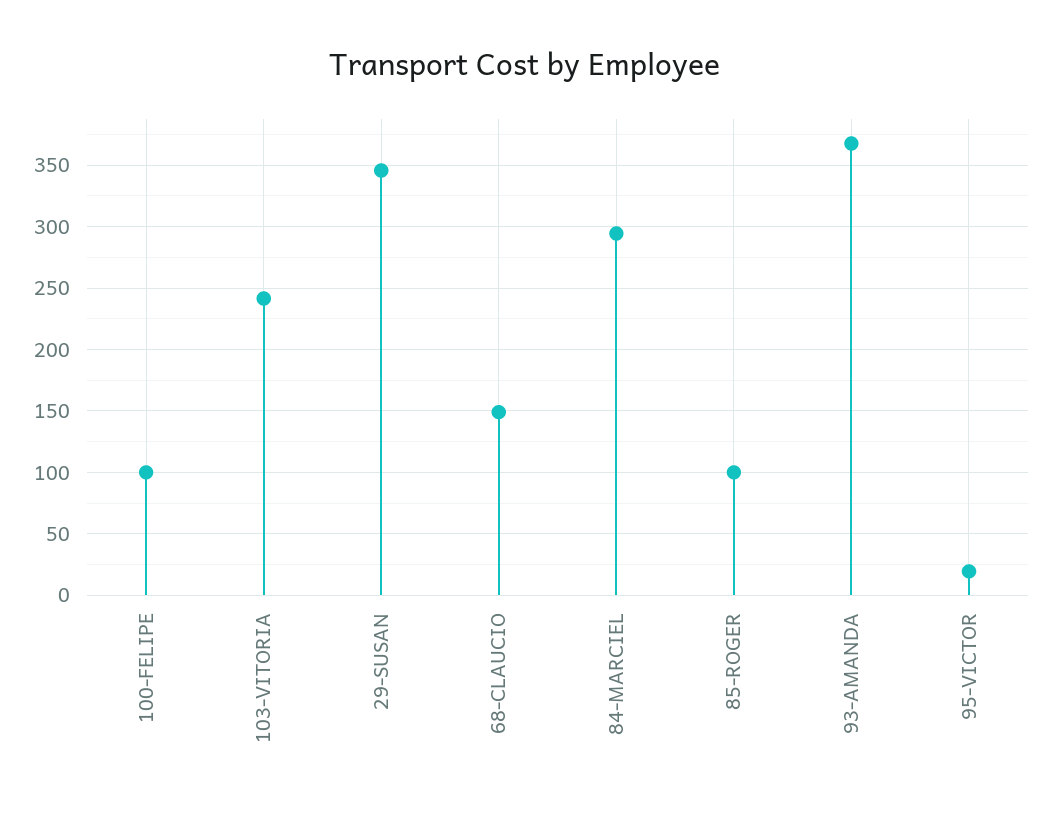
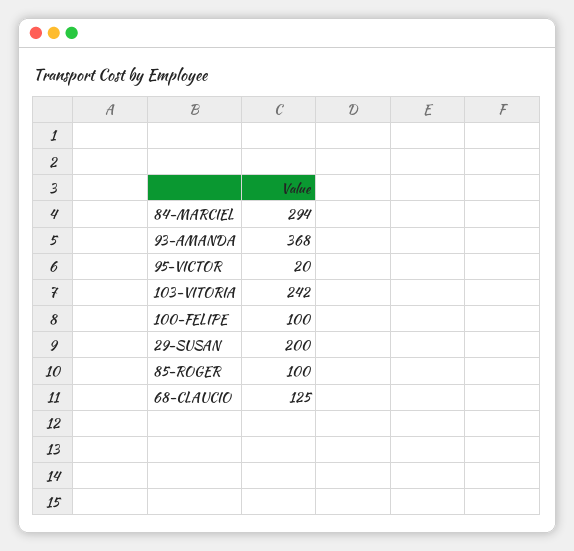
29-SUSAN: 345 -> 200
68-CLAUCIO: 150 -> 125

